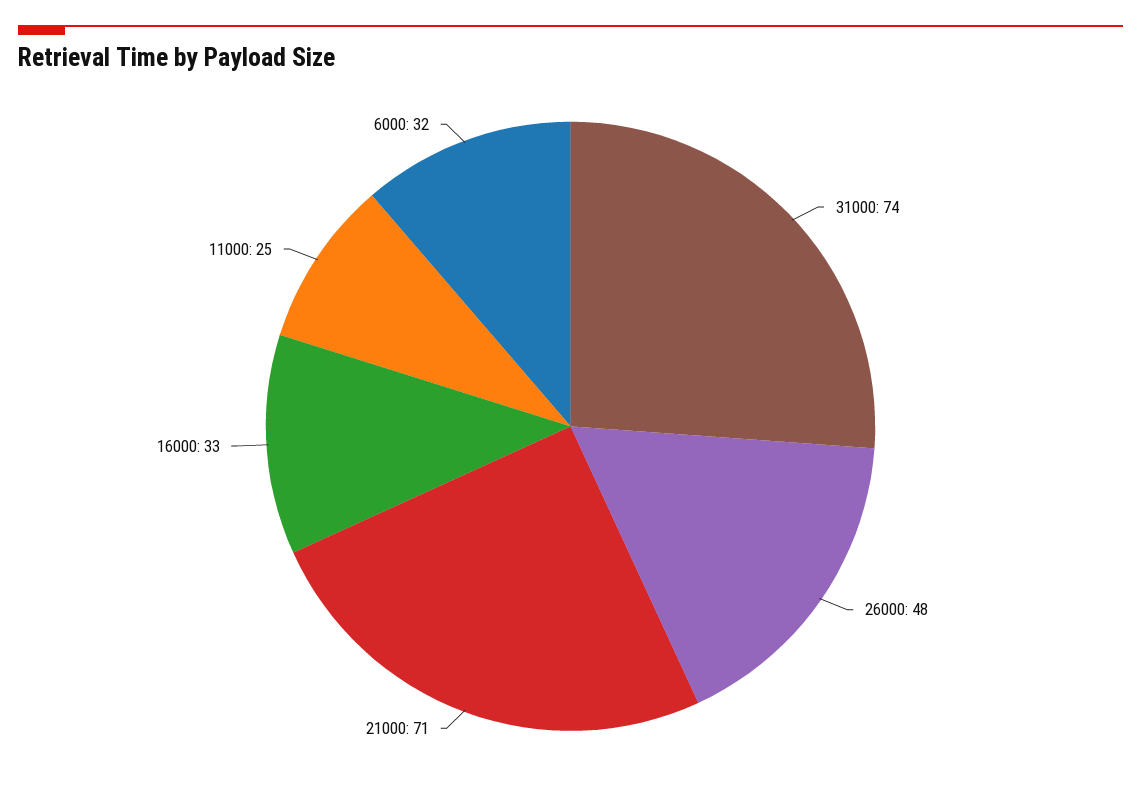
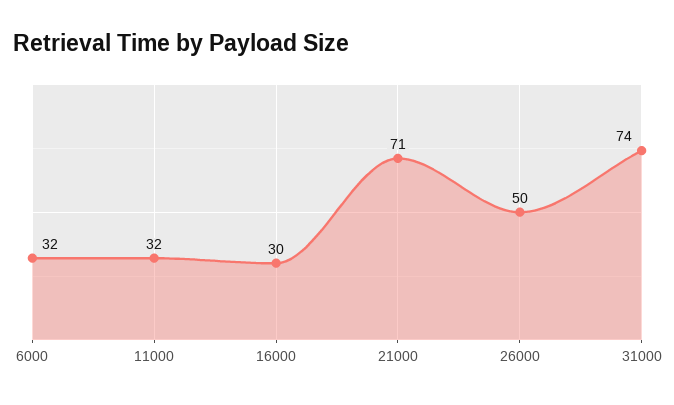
26000: 48 -> 50
16000: 33 -> 30
11000: 25 -> 32

